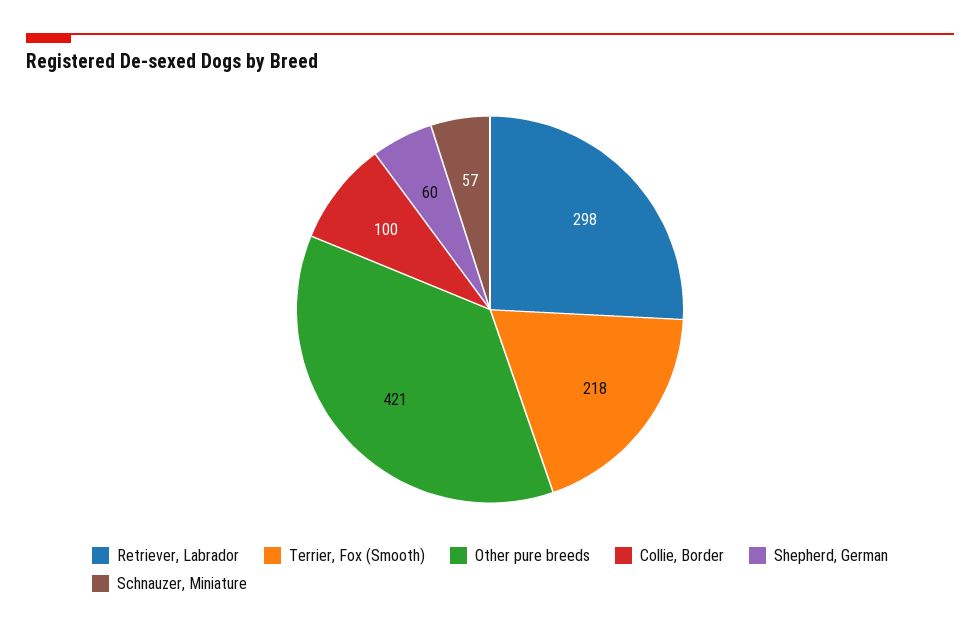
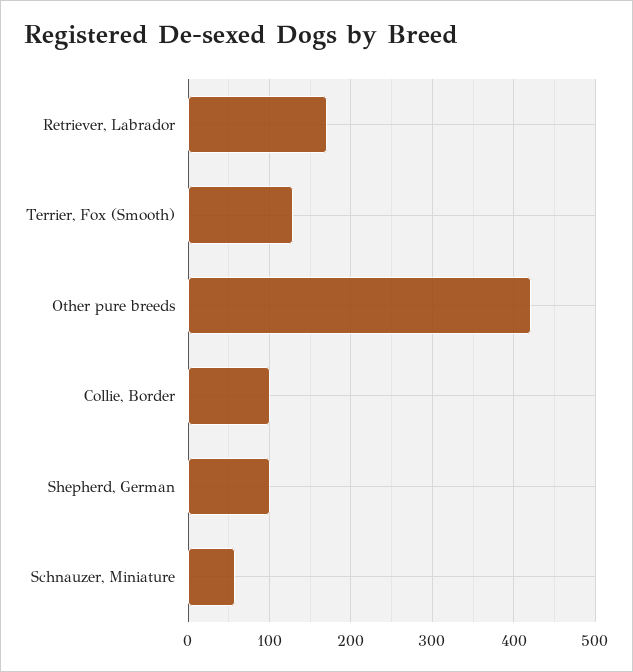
Retriever, Labrador: 298 -> 170
Terrier, Fox (Smooth): 218 -> 130
Shepherd, German: 60 -> 100

